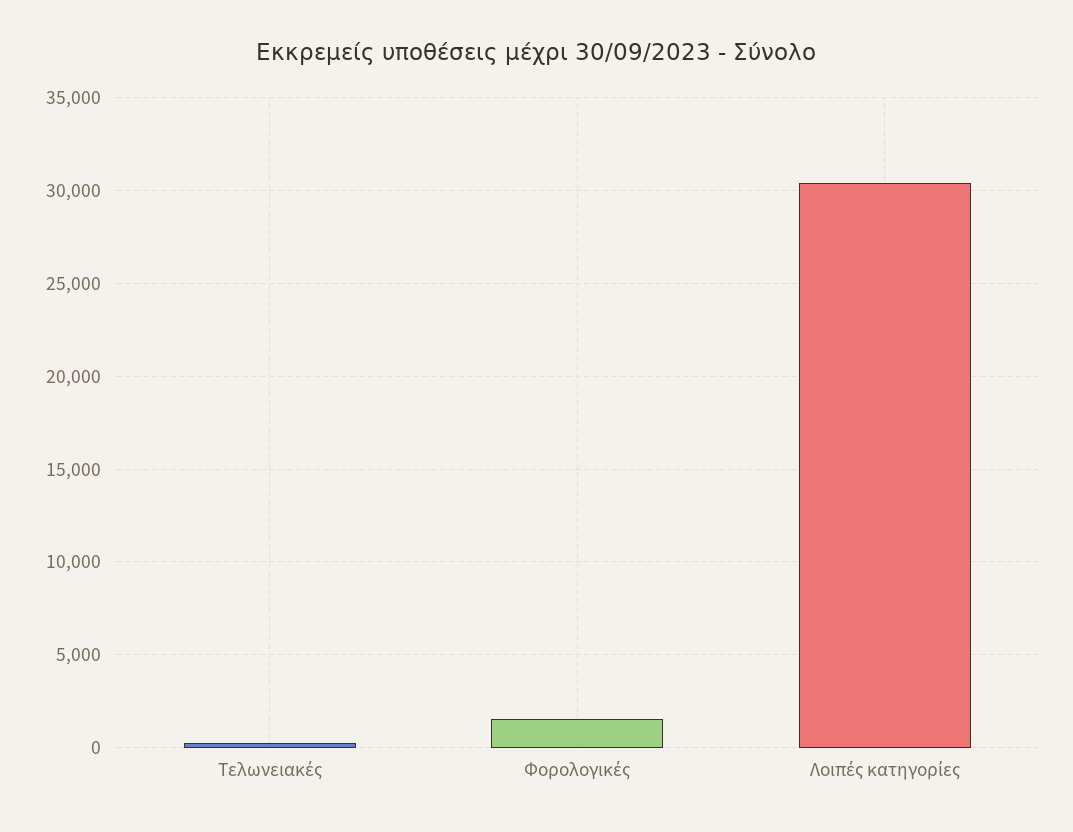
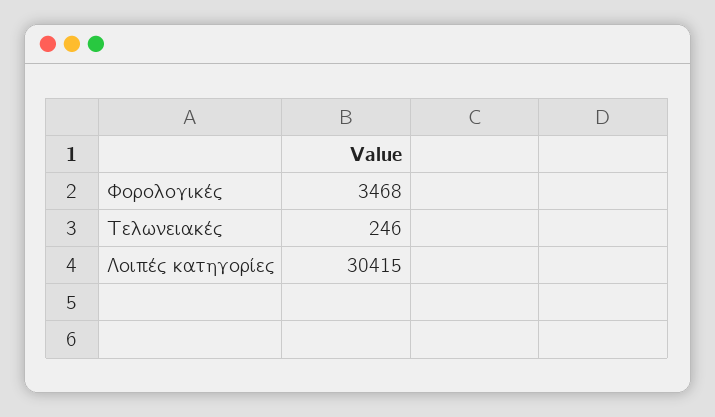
Φορολογικές: 1500 -> 3468

